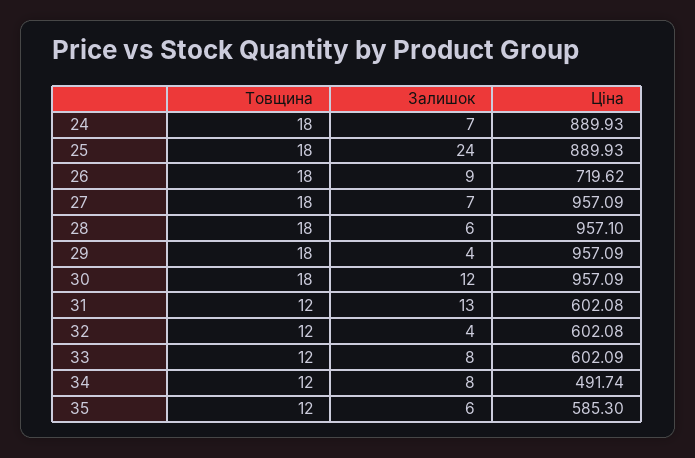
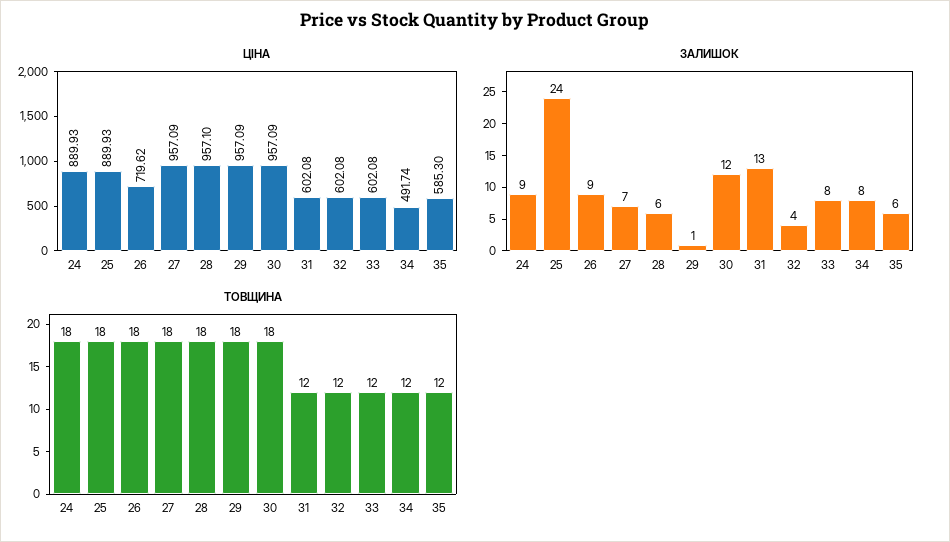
Залишок, 24: 7 -> 9
Залишок, 29: 4 -> 1
Ціна, 33: 602.09 -> 602.08

